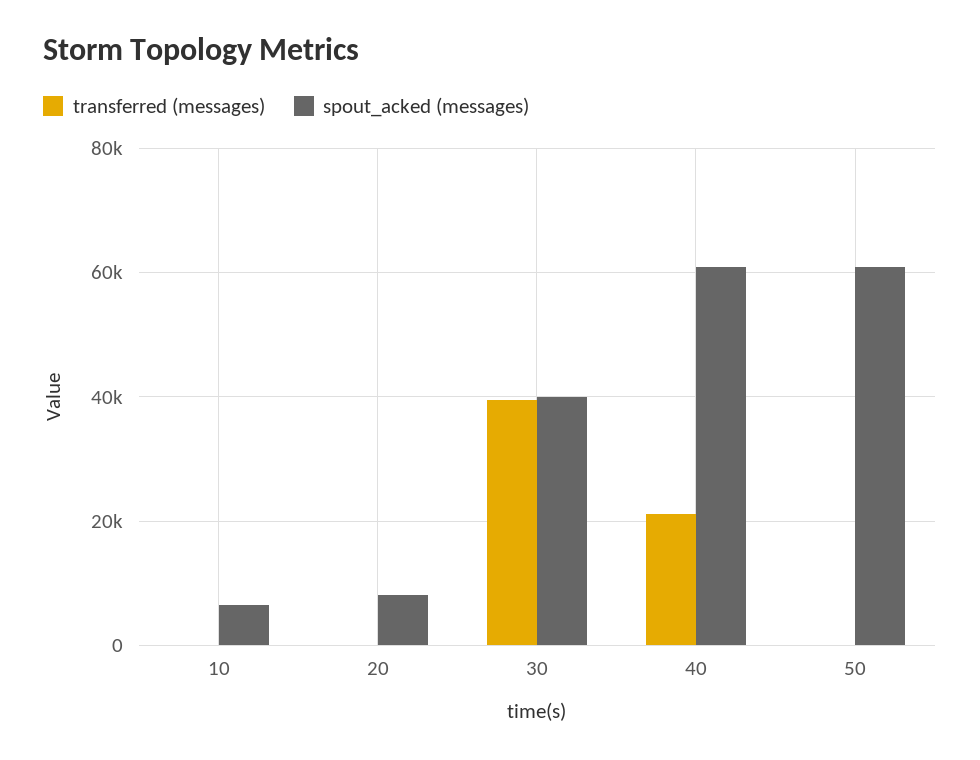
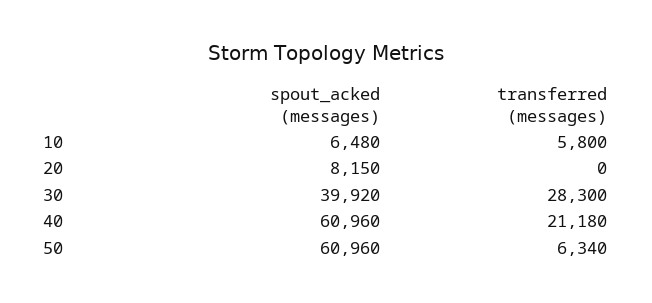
transferred (messages), 10: 0 -> 5800
transferred (messages), 30: 40000 -> 28300
transferred (messages), 50: 0 -> 6340

